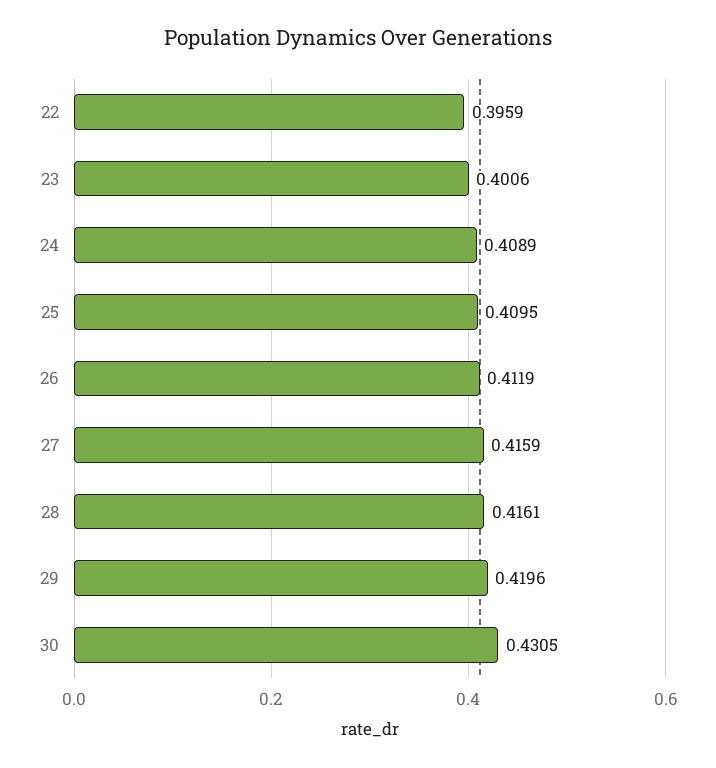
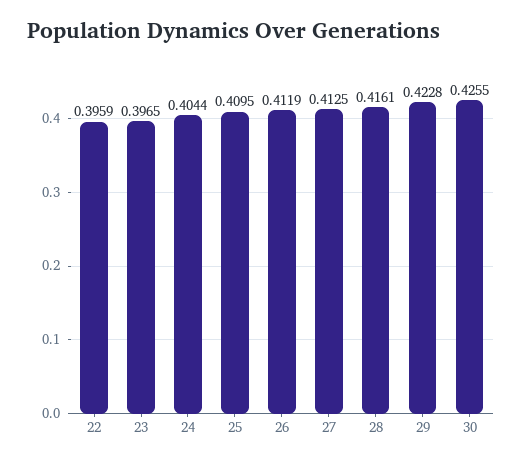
23: 0.4006 -> 0.3965
24: 0.4089 -> 0.4044
27: 0.4159 -> 0.4125
29: 0.4196 -> 0.4228
30: 0.4305 -> 0.4255

